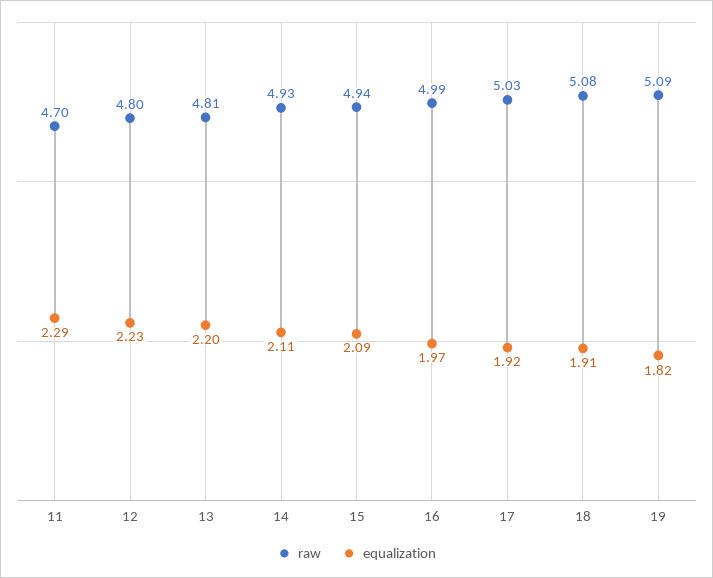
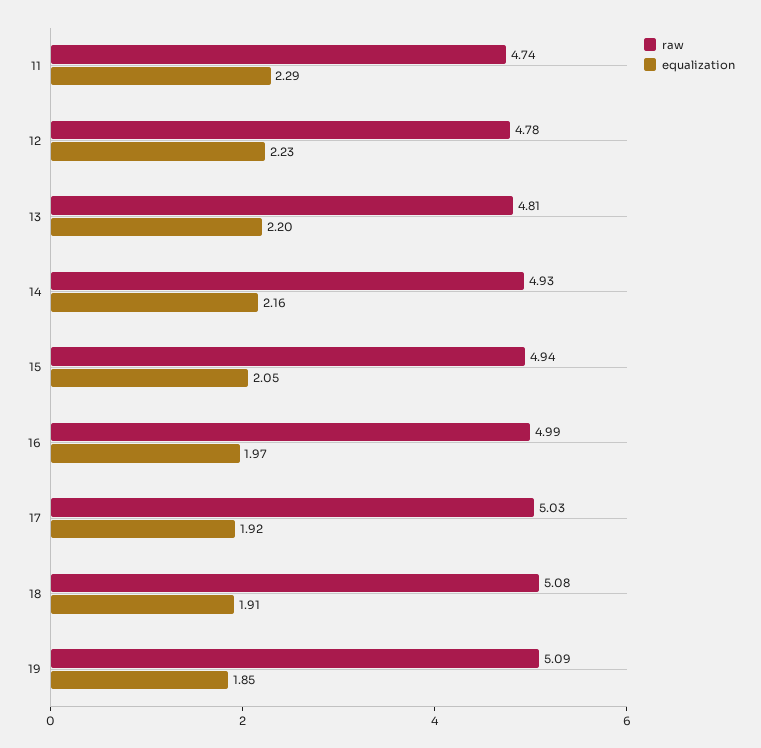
raw, 11: 4.7 -> 4.74
raw, 12: 4.8 -> 4.78
equalization, 14: 2.11 -> 2.16
equalization, 15: 2.09 -> 2.05
equalization, 19: 1.82 -> 1.85

